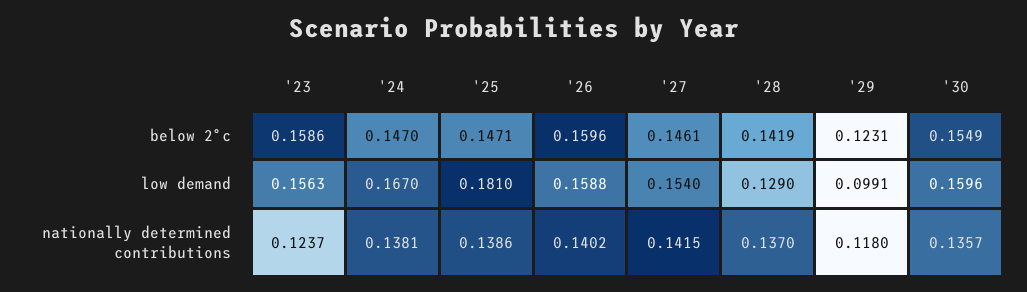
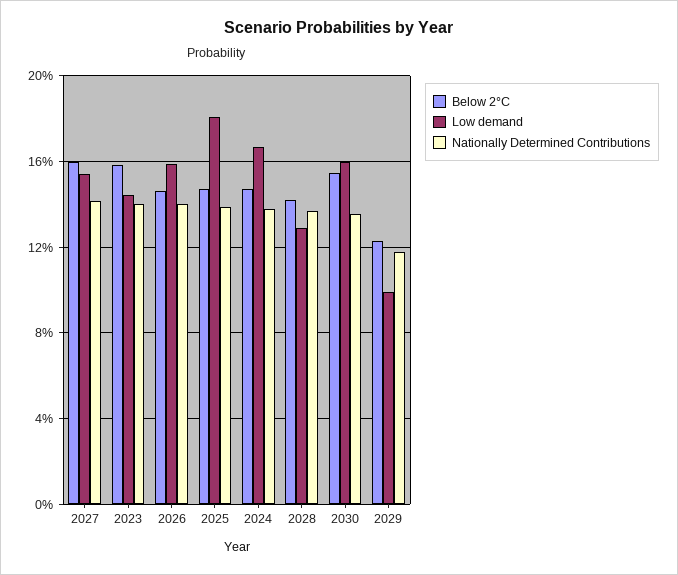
below 2°c, '26: 0.1596 -> 0.145
below 2°c, '27: 0.1461 -> 0.16
low demand, '23: 0.1563 -> 0.145
nationally determined contributions, '23: 0.1237 -> 0.14

